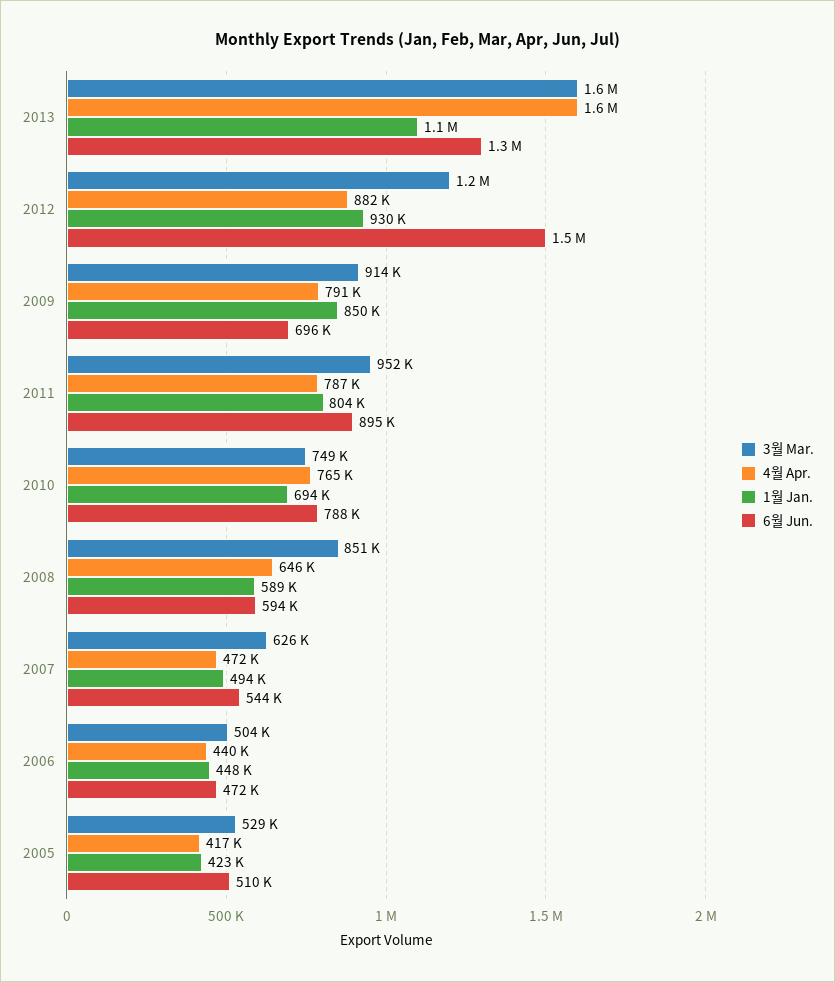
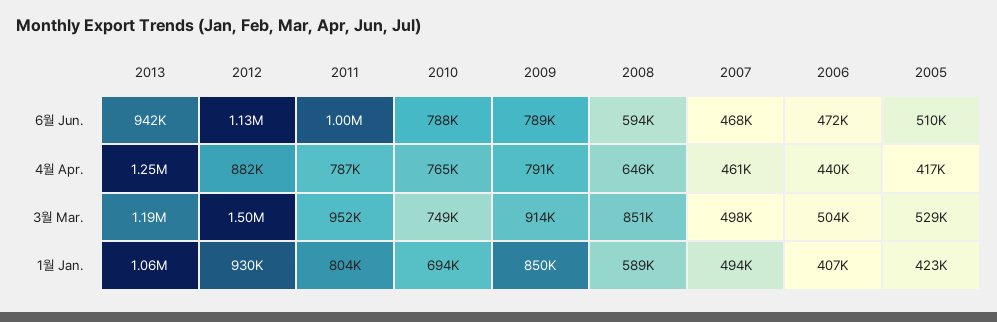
3월 Mar., 2013: 1600000 -> 1190000
4월 Apr., 2013: 1600000 -> 1250000
6월 Jun., 2013: 1300000 -> 942000
3월 Mar., 2012: 1200000 -> 1500000
6월 Jun., 2012: 1500000 -> 1130000
6월 Jun., 2009: 696000 -> 789000
6월 Jun., 2011: 895000 -> 1000000
3월 Mar., 2007: 626000 -> 498000
4월 Apr., 2007: 472000 -> 461000
6월 Jun., 2007: 544000 -> 468000
1월 Jan., 2006: 448000 -> 407000

